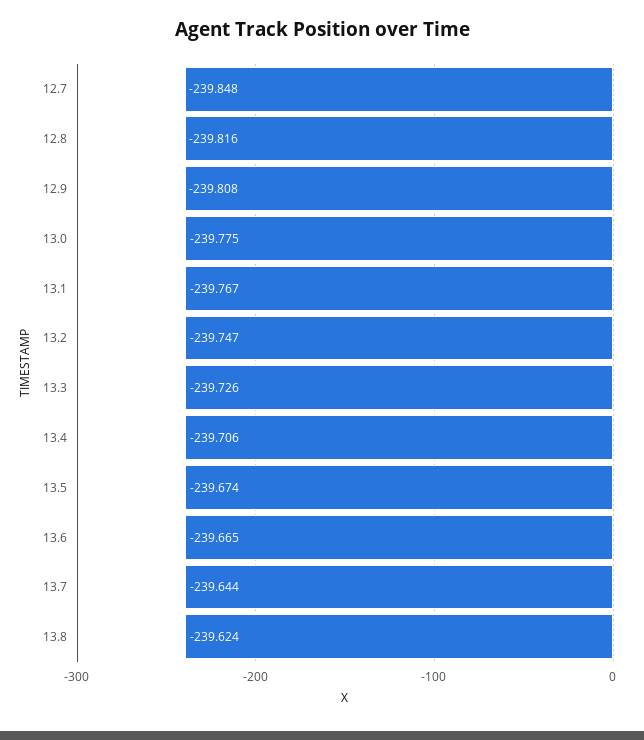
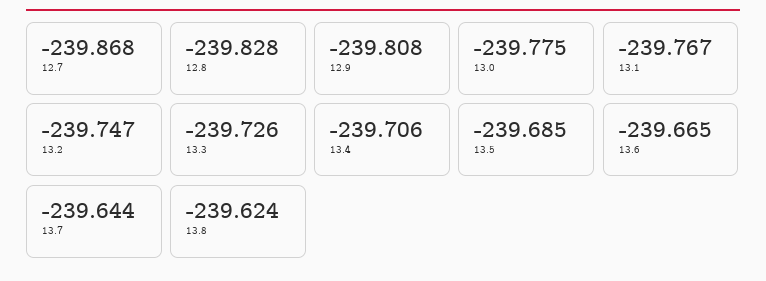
12.7: -239.848 -> -239.868
12.8: -239.816 -> -239.828
13.5: -239.674 -> -239.685

